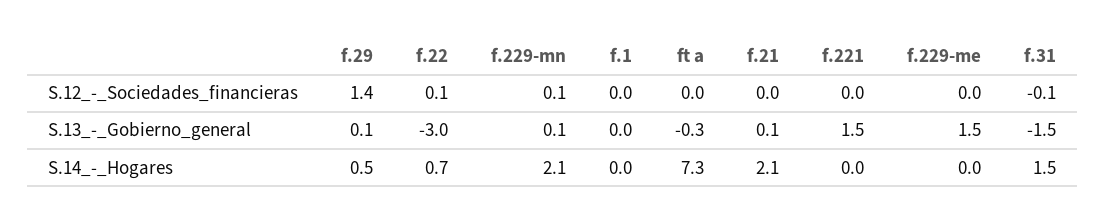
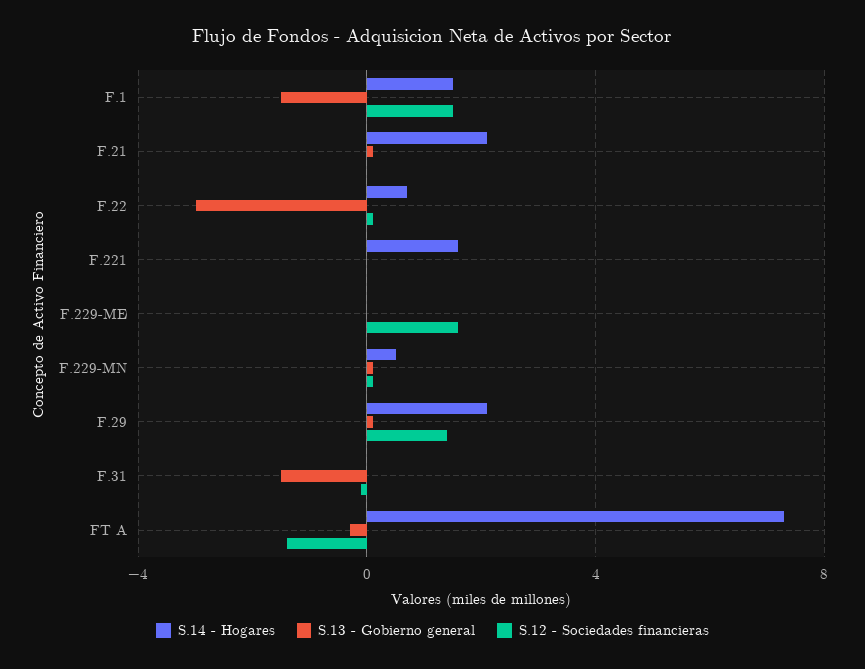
S.12_-_Sociedades_financieras, f.1: 0 -> 1.5
S.12_-_Sociedades_financieras, ft a: 0 -> -1.5
S.12_-_Sociedades_financieras, f.229-me: 0 -> 1.5
S.13_-_Gobierno_general, f.1: 0 -> -1.5
S.13_-_Gobierno_general, f.221: 1.5 -> 0
S.13_-_Gobierno_general, f.229-me: 1.5 -> 0
S.14_-_Hogares, f.29: 0.5 -> 2
S.14_-_Hogares, f.229-mn: 2.1 -> 0.5
S.14_-_Hogares, f.1: 0 -> 1.5
S.14_-_Hogares, f.221: 0 -> 1.5
S.14_-_Hogares, f.31: 1.5 -> 0

